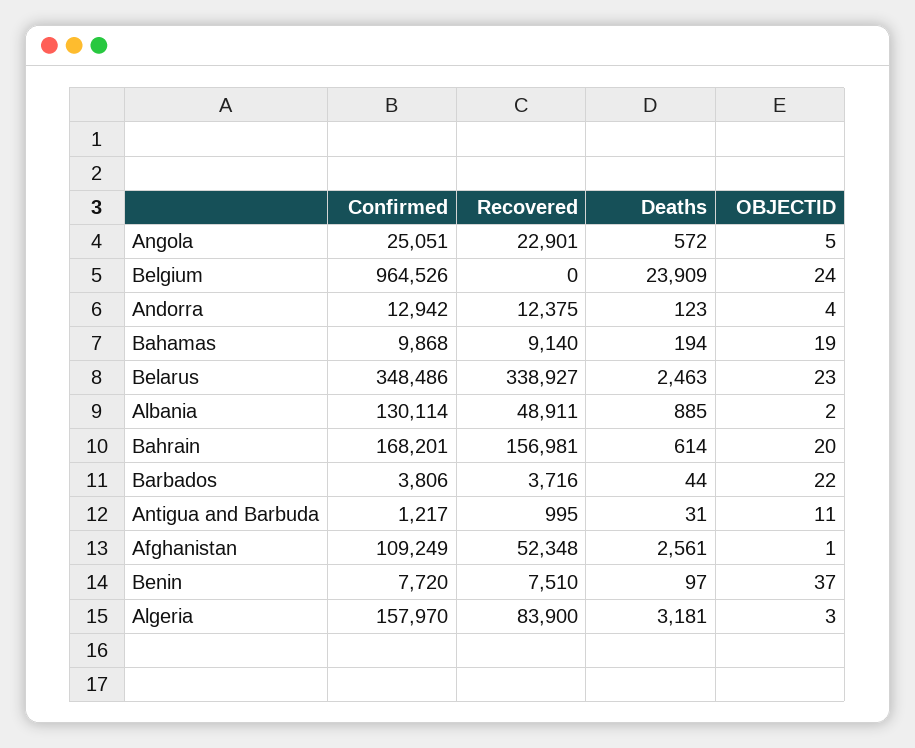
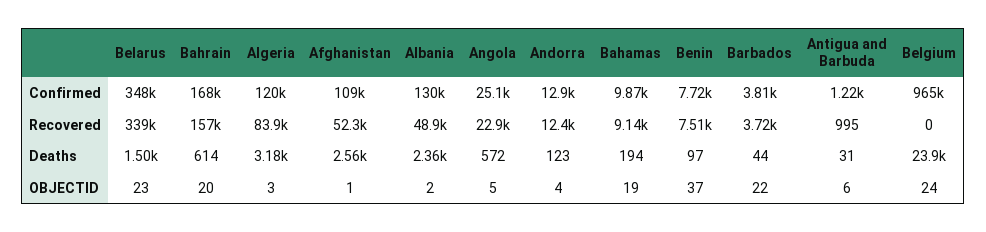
Deaths, Belarus: 2463 -> 1500
Deaths, Albania: 885 -> 2360
OBJECTID, Antigua and Barbuda: 11 -> 6
Confirmed, Algeria: 157970 -> 120000

